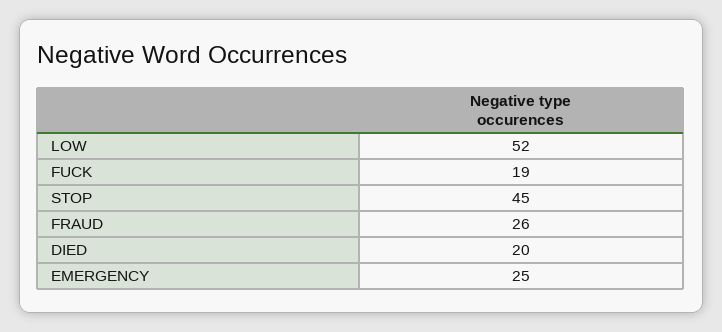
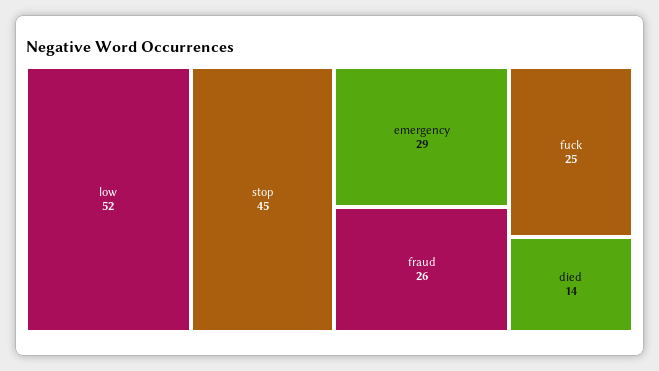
FUCK: 19 -> 25
DIED: 20 -> 14
EMERGENCY: 25 -> 29

